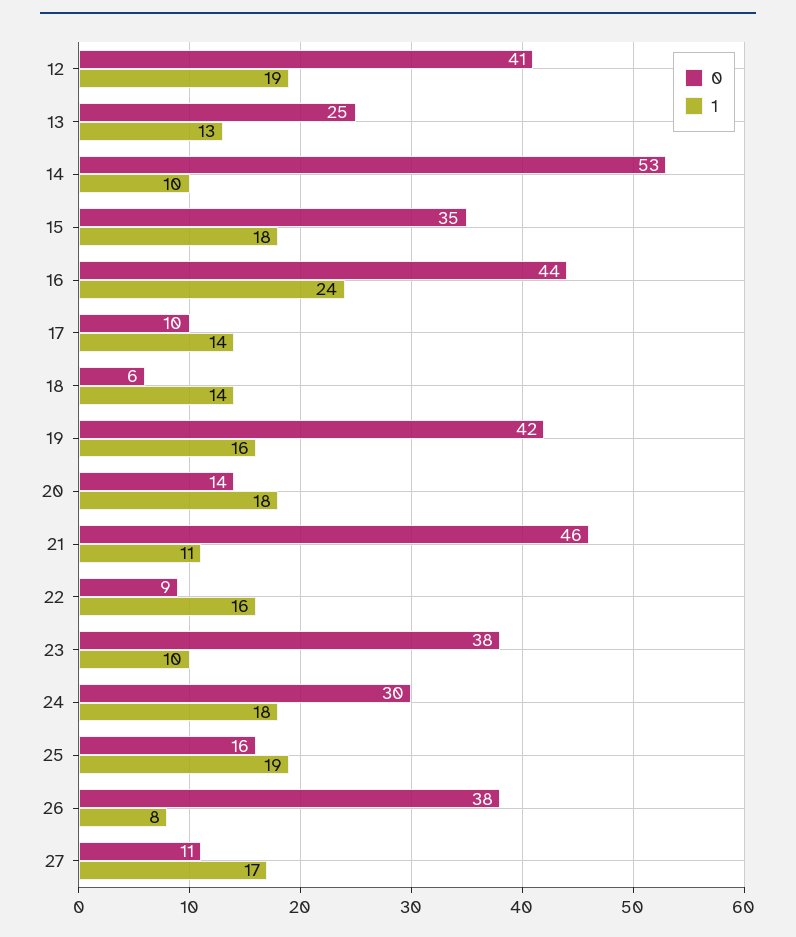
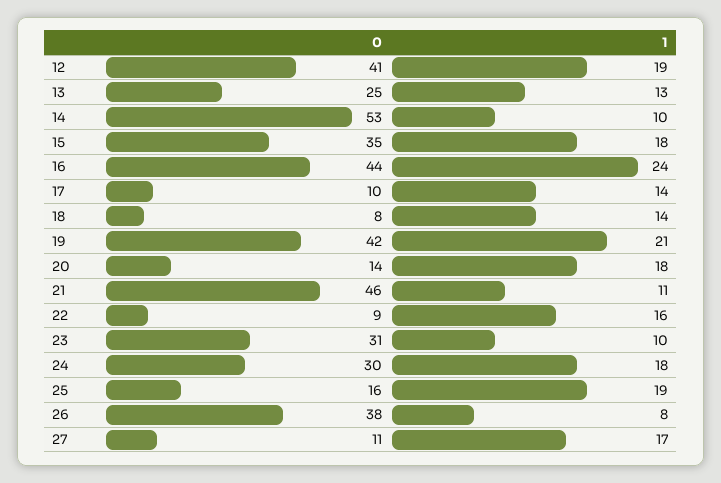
0, 18: 6 -> 8
1, 19: 16 -> 21
0, 23: 38 -> 31

